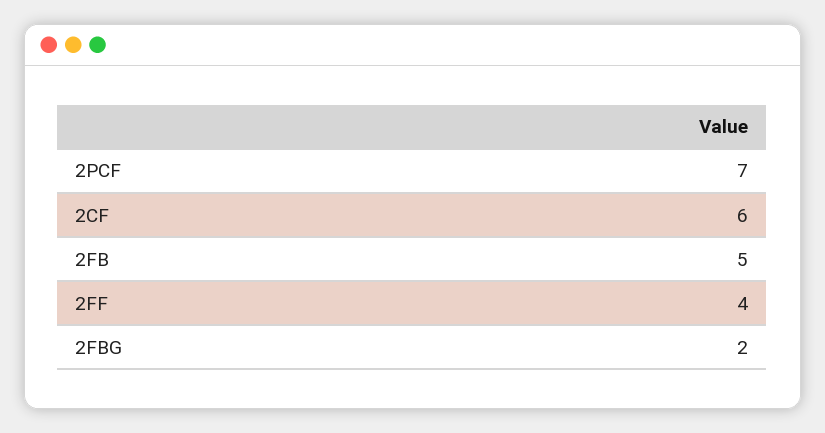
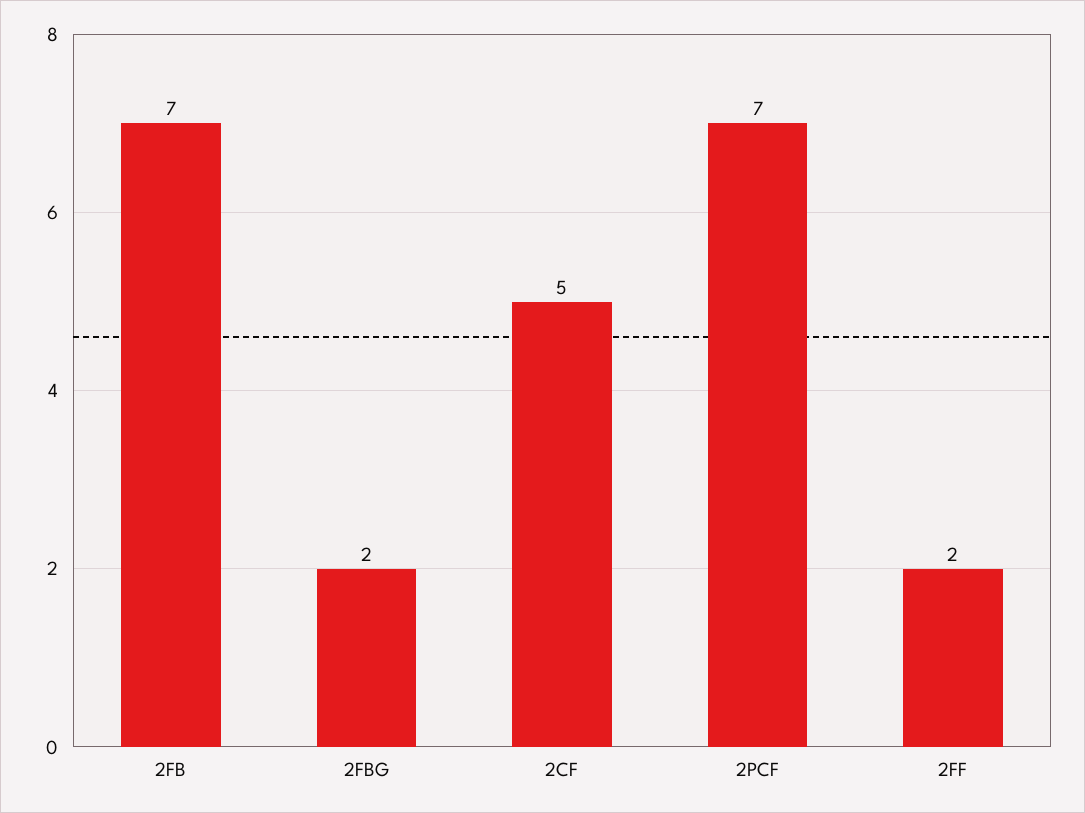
2CF: 6 -> 5
2FB: 5 -> 7
2FF: 4 -> 2

